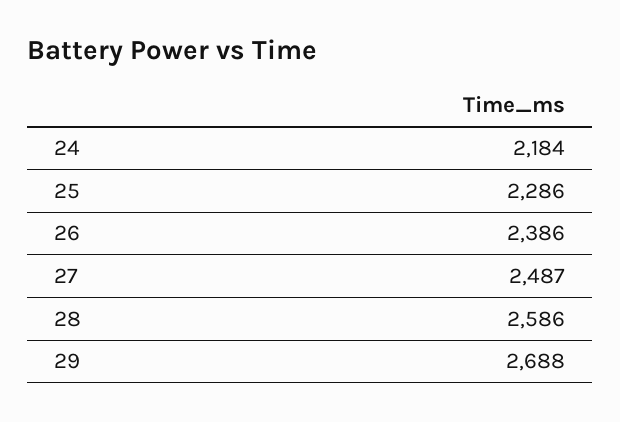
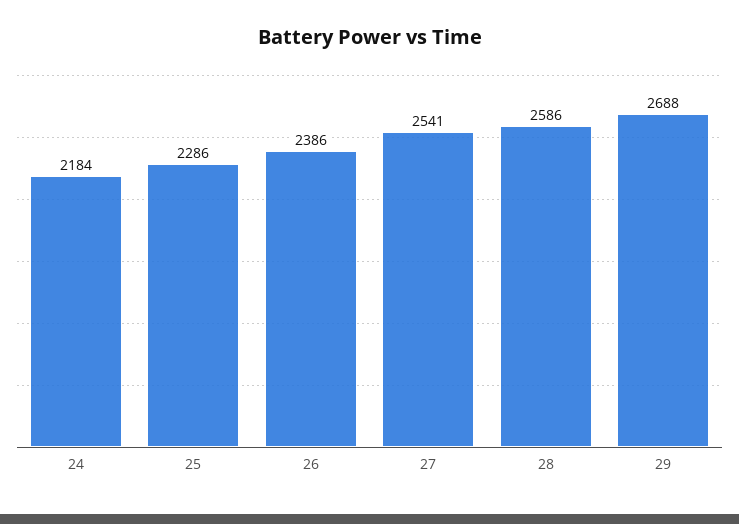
27: 2487 -> 2541

